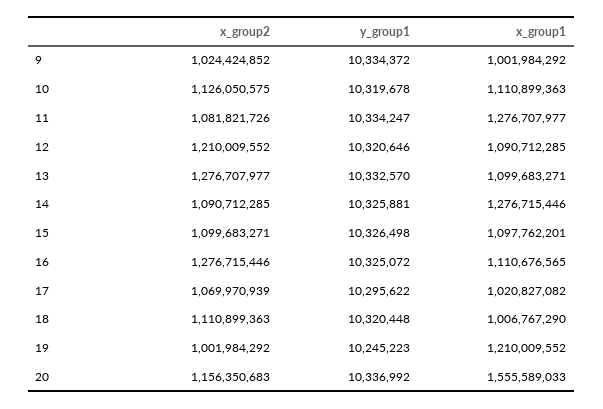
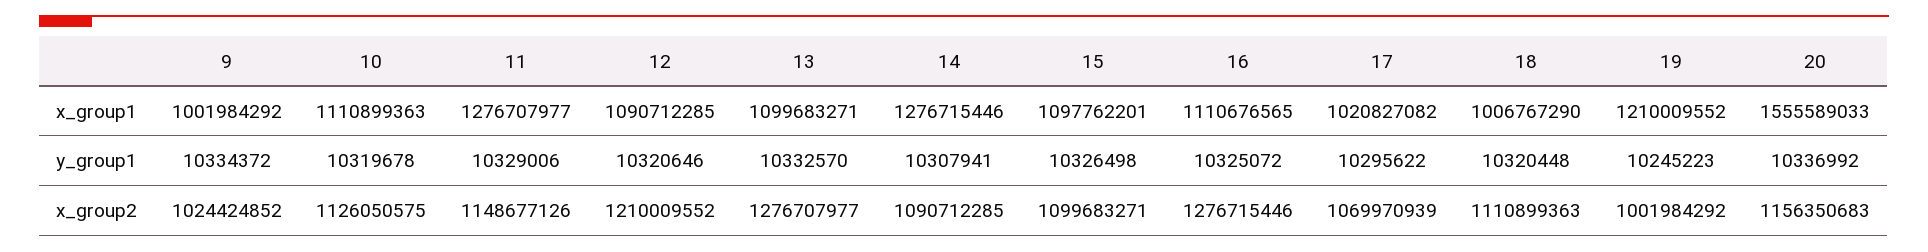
x_group2, 11: 1081821726 -> 1148677126
y_group1, 11: 10334247 -> 10329006
y_group1, 14: 10325881 -> 10307941

